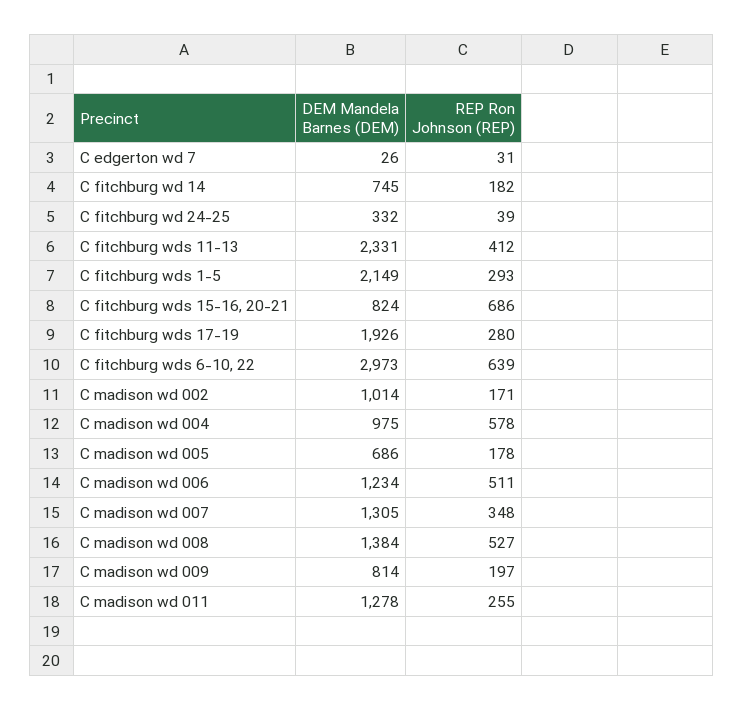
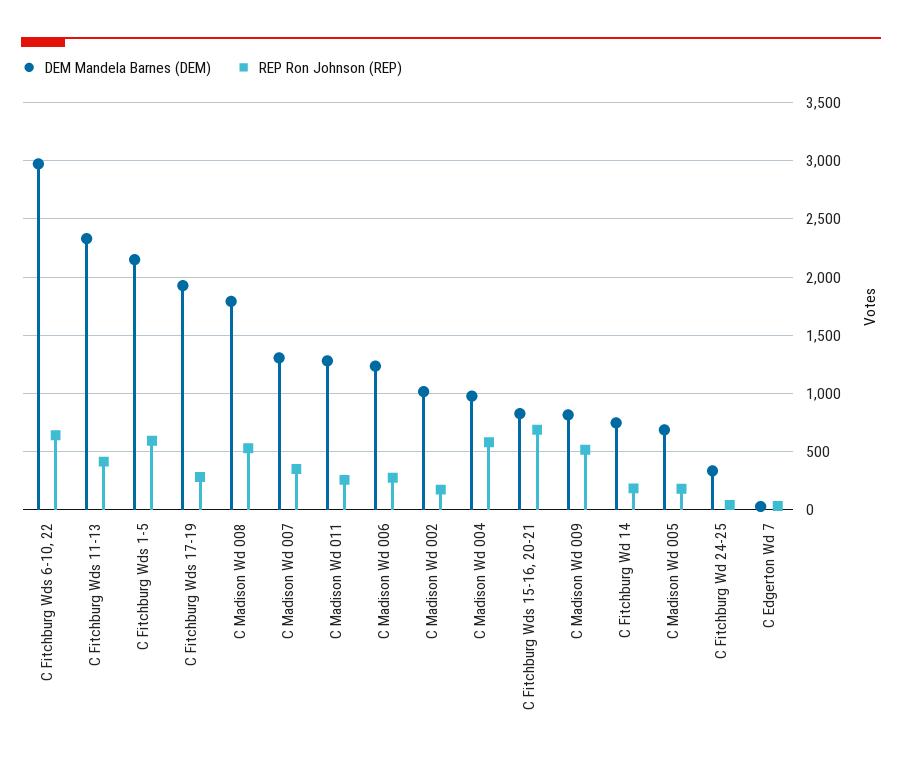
REP Ron Johnson (REP), C fitchburg wds 1-5: 293 -> 600
REP Ron Johnson (REP), C madison wd 006: 511 -> 300
DEM Mandela Barnes (DEM), C madison wd 008: 1384 -> 1800
REP Ron Johnson (REP), C madison wd 009: 197 -> 500

